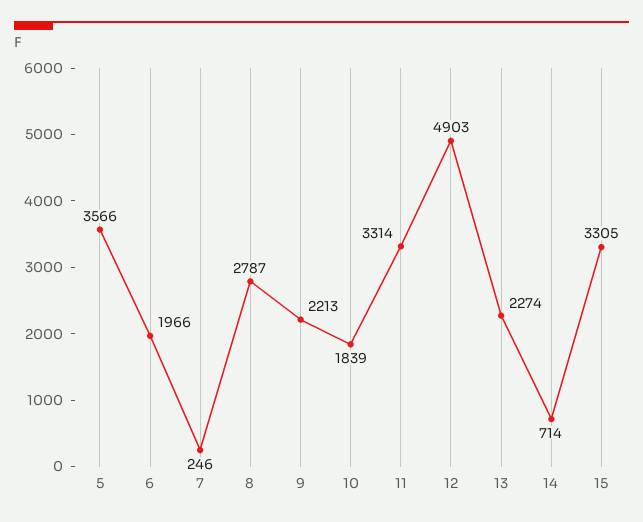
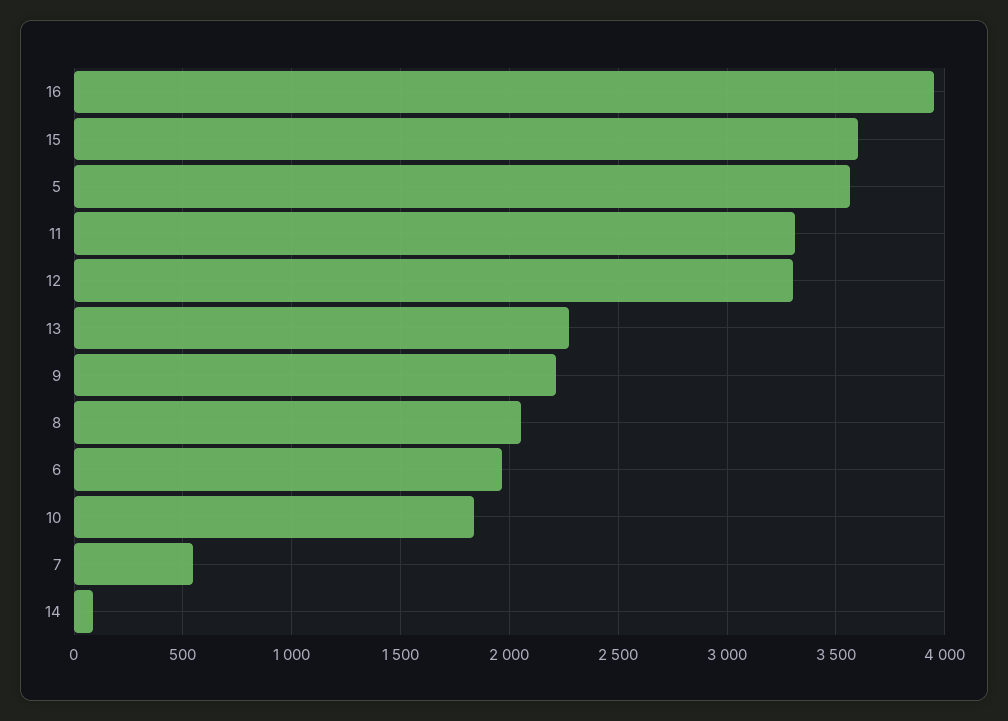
7: 246 -> 550
8: 2787 -> 2050
12: 4903 -> 3300
14: 714 -> 100
15: 3305 -> 3600
16: none -> 3950

